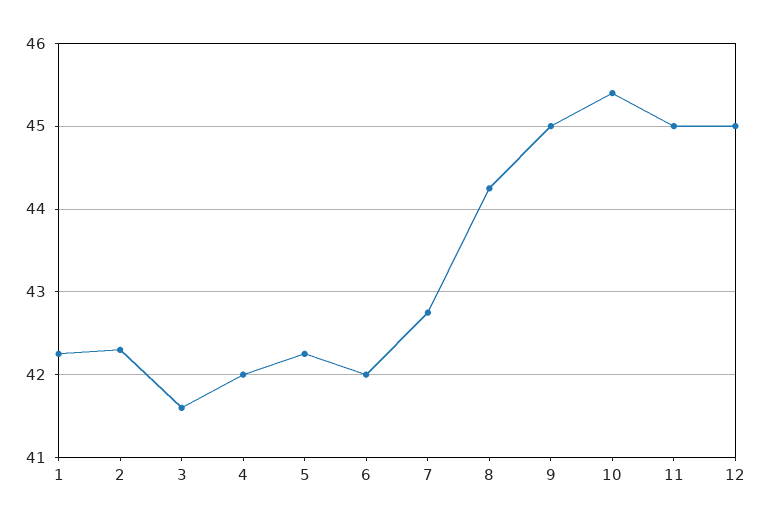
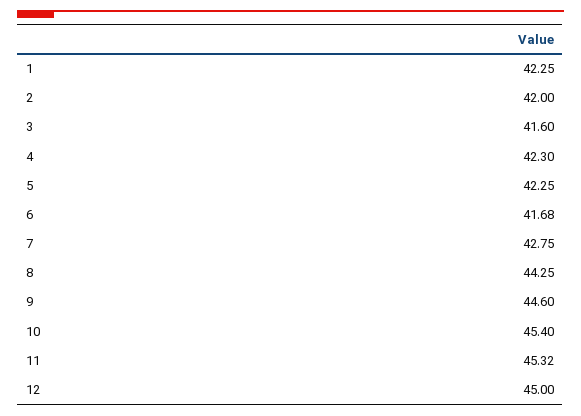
2: 42.3 -> 42
4: 42 -> 42.3
6: 42 -> 41.68
9: 45 -> 44.6
11: 45 -> 45.32

